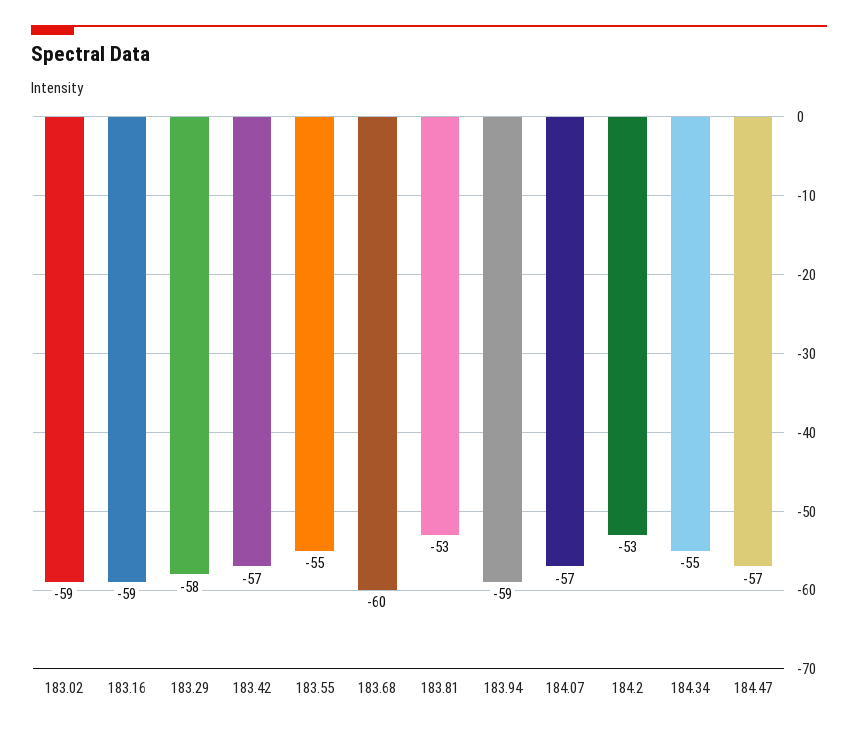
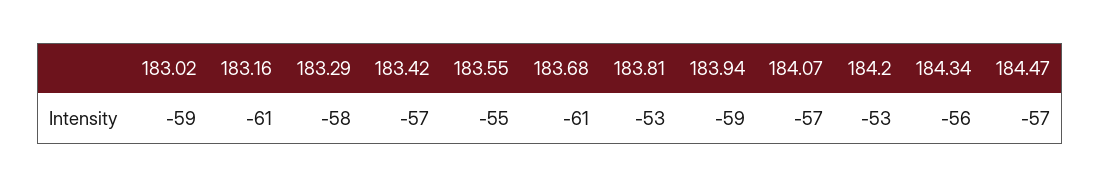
183.16: -59 -> -61
183.68: -60 -> -61
184.34: -55 -> -56

